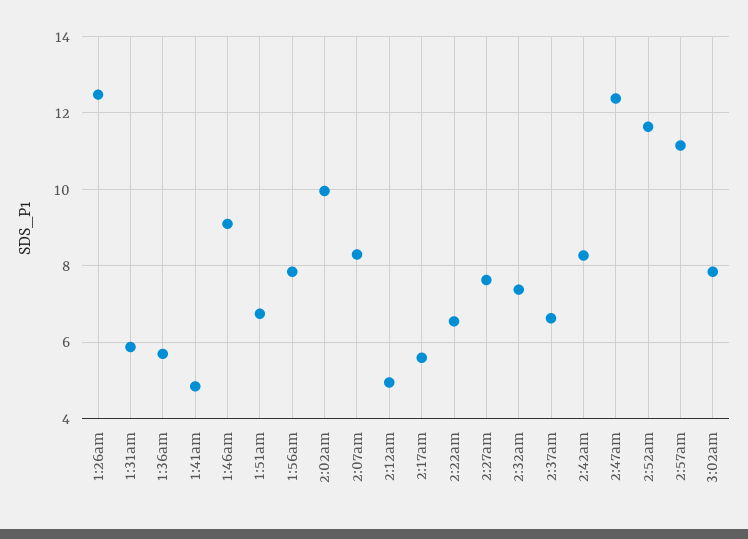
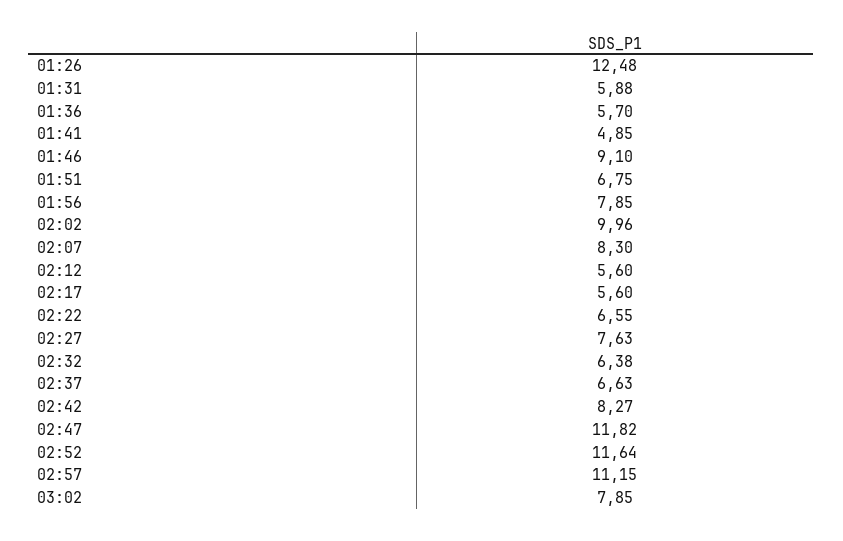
2:12am: 5 -> 5.6
2:32am: 7.4 -> 6.38
2:47am: 12.4 -> 11.82

